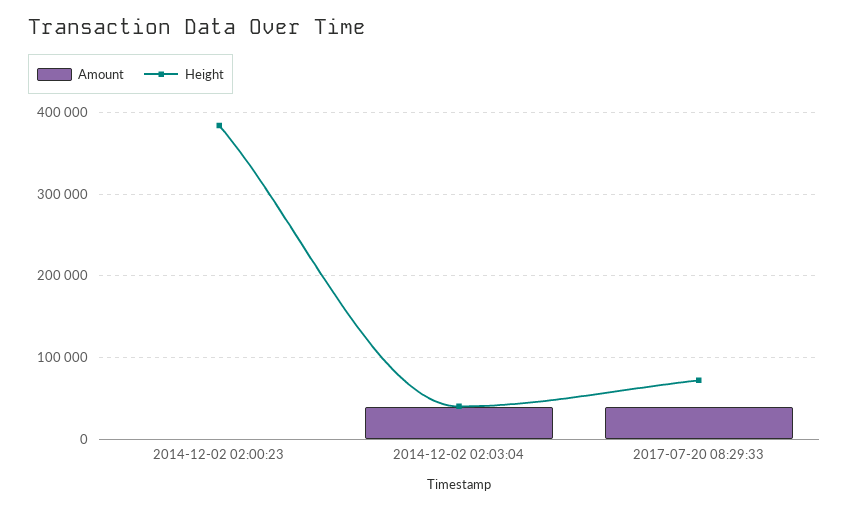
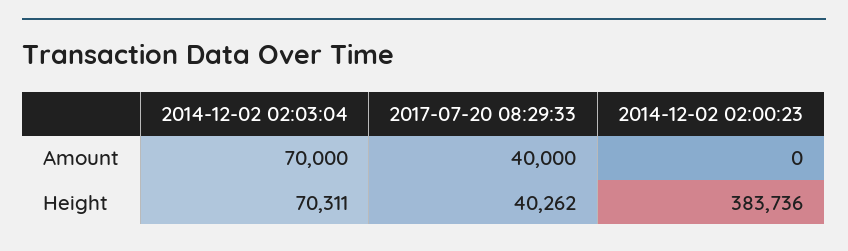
Amount, 2014-12-02 02:03:04: 40000 -> 70000
Height, 2014-12-02 02:03:04: 40000 -> 70311
Height, 2017-07-20 08:29:33: 70000 -> 40262

